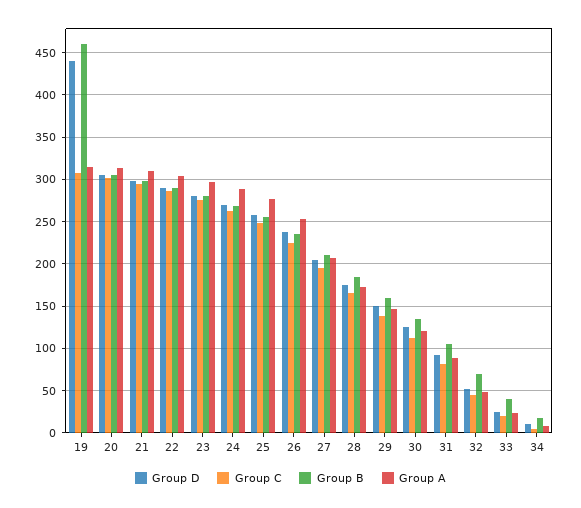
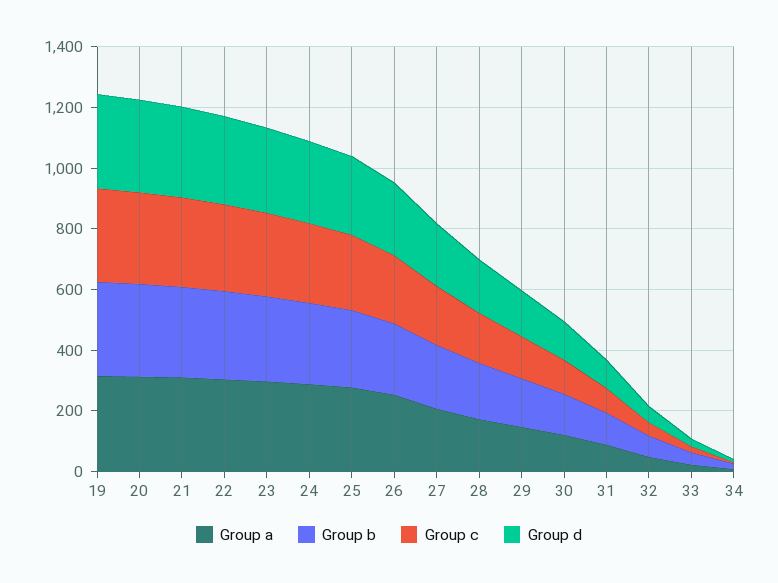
Group D, 19: 440 -> 300
Group B, 19: 460 -> 300

